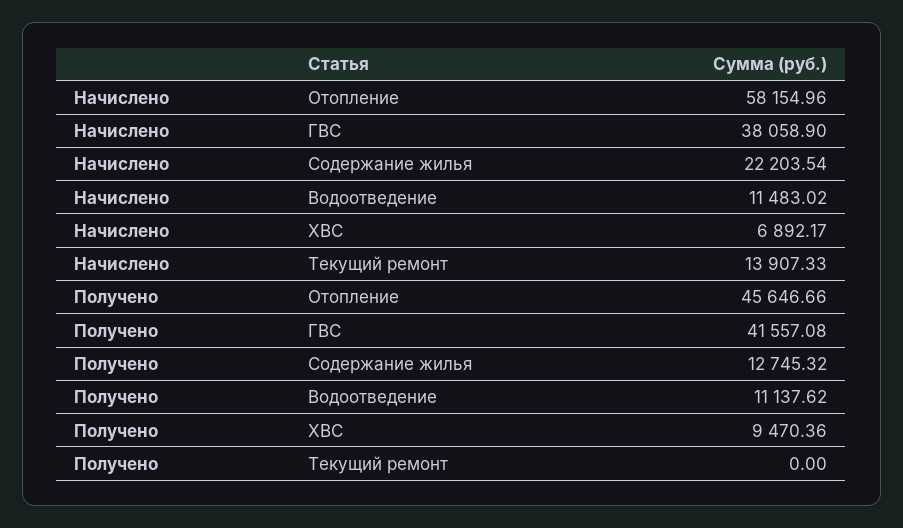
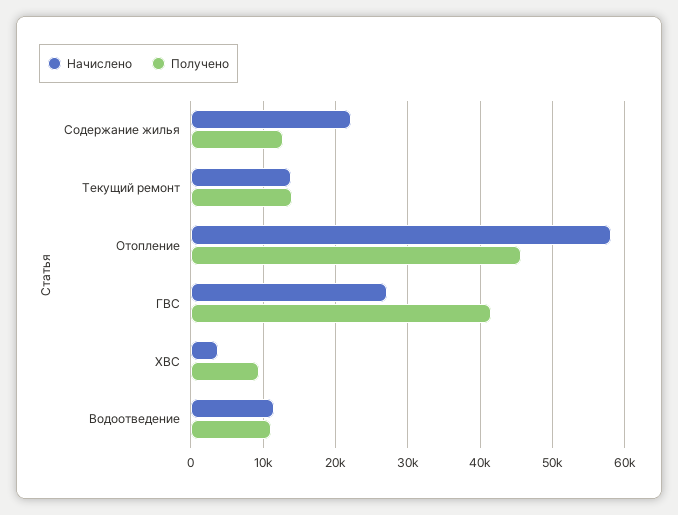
Начислено, ГВС: 38058.9 -> 27000
Начислено, ХВС: 6892.17 -> 4000
Получено, Текущий ремонт: 0 -> 14000

